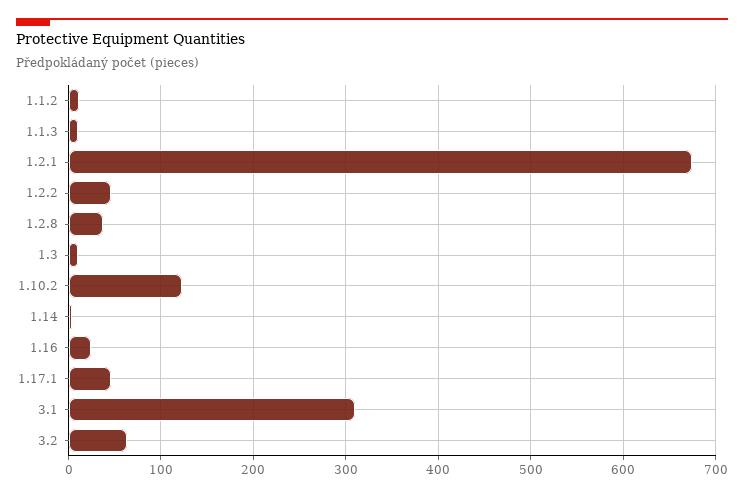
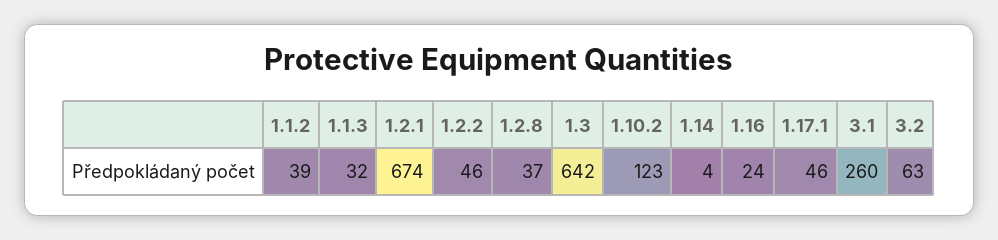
1.1.2: 10 -> 39
1.1.3: 10 -> 32
1.3: 10 -> 642
3.1: 310 -> 260

